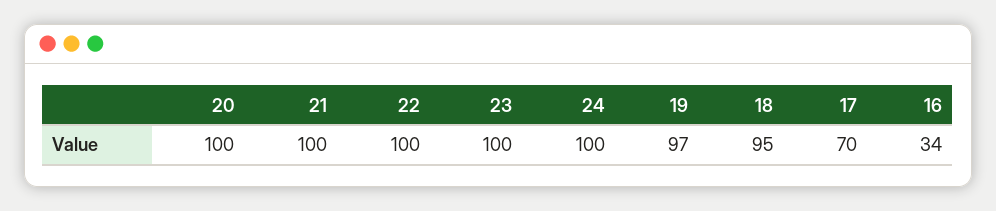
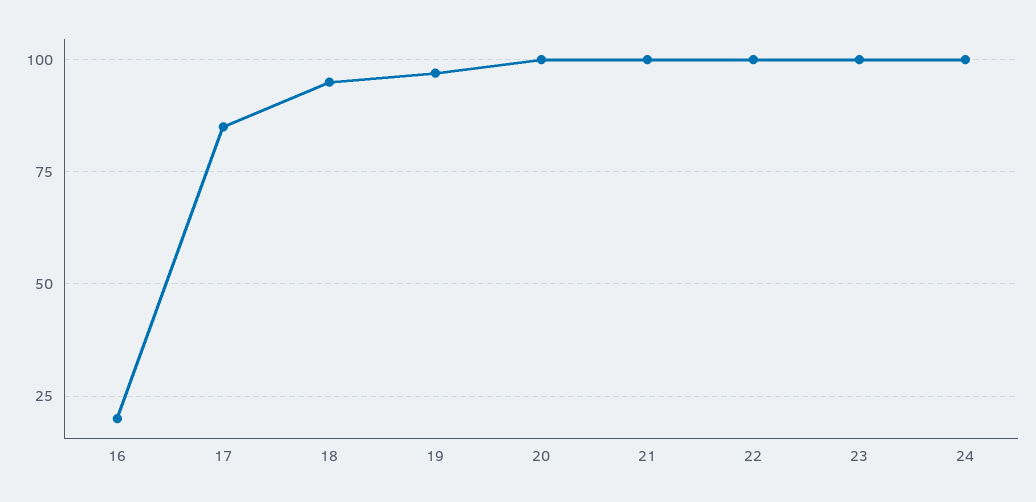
17: 70 -> 85
16: 34 -> 20

